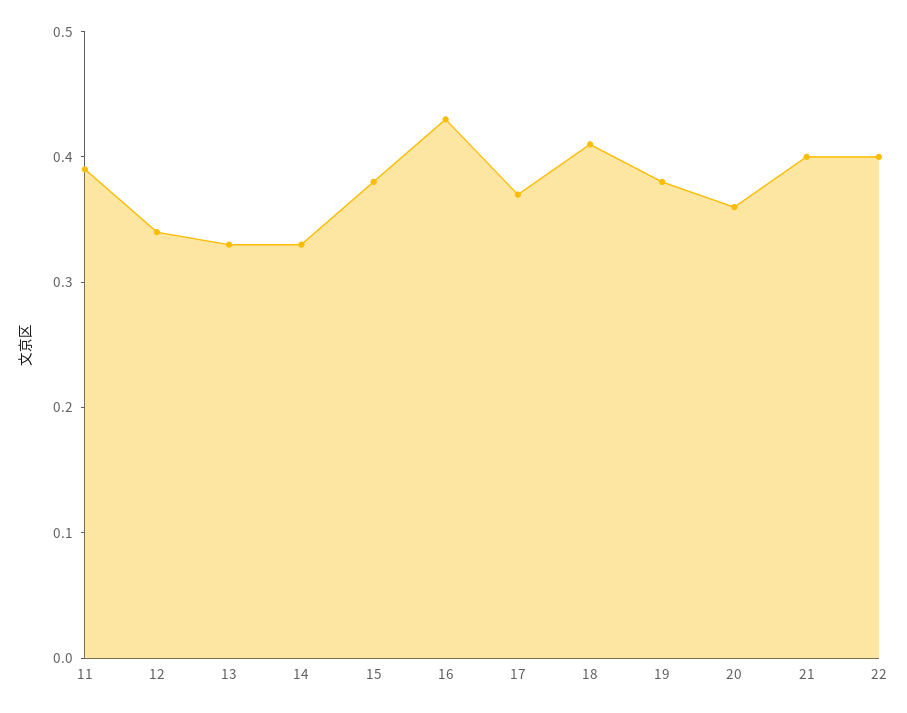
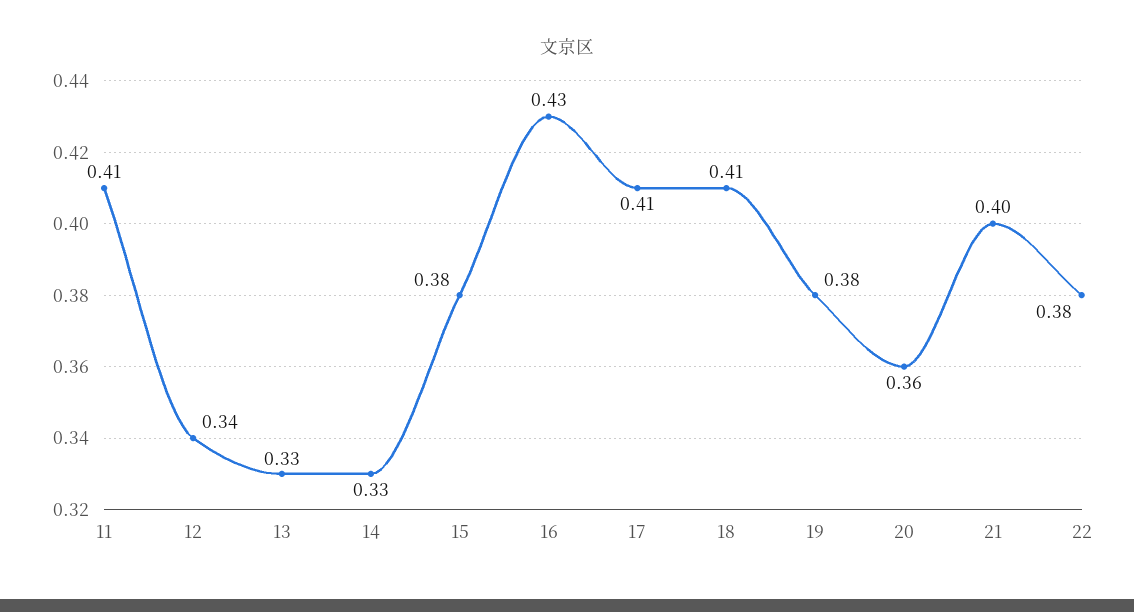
11: 0.39 -> 0.41
17: 0.37 -> 0.41
22: 0.4 -> 0.38

